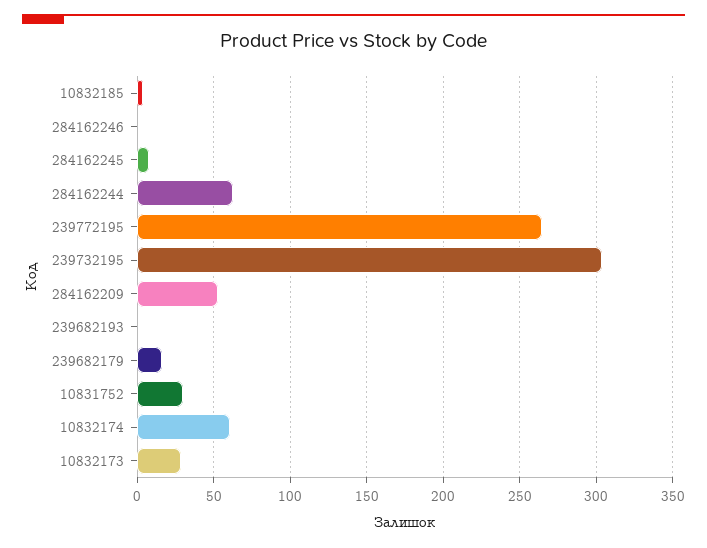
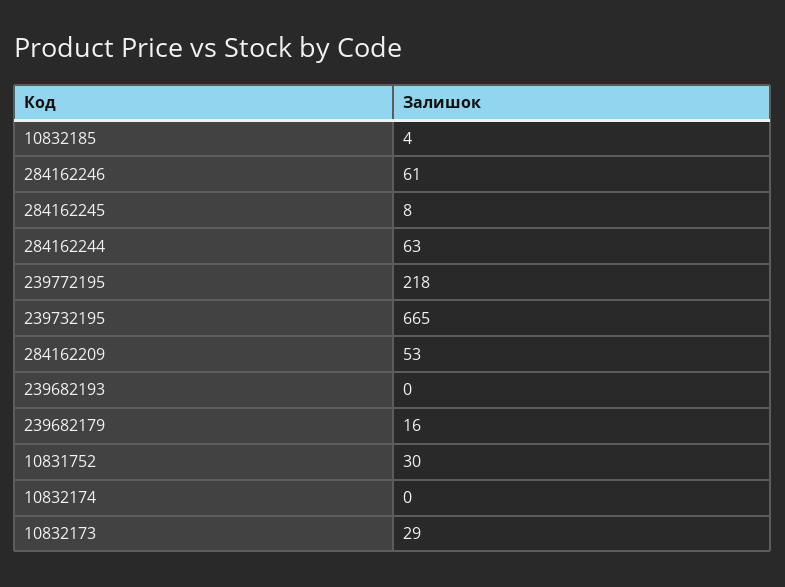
284162246: 0 -> 61
239772195: 265 -> 218
239732195: 305 -> 665
10832174: 60 -> 0

